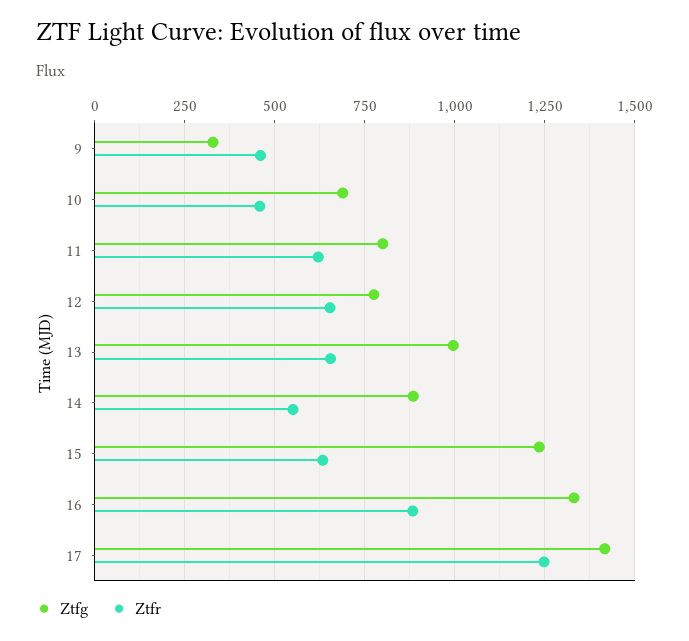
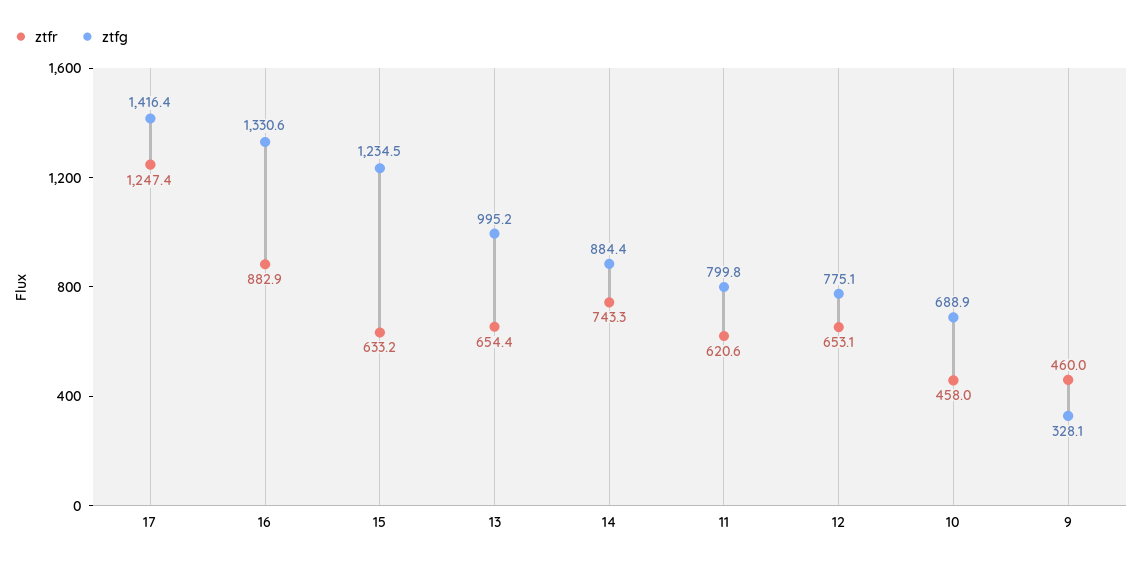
Ztfr, 14: 550 -> 743.3

